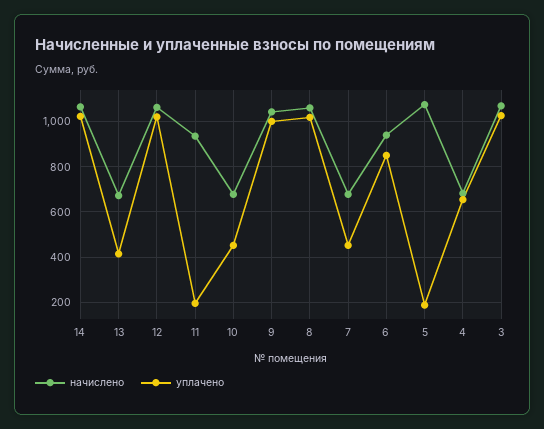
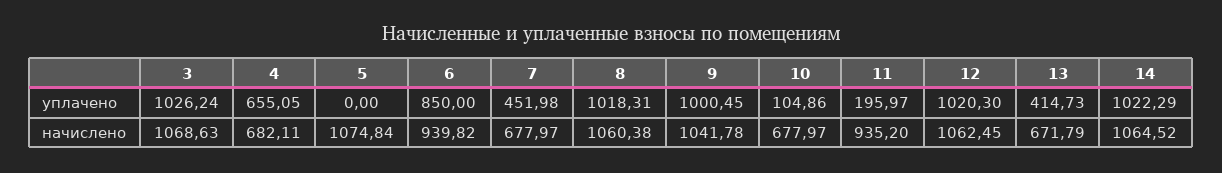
уплачено, 10: 450 -> 104.86
уплачено, 5: 200 -> 0

